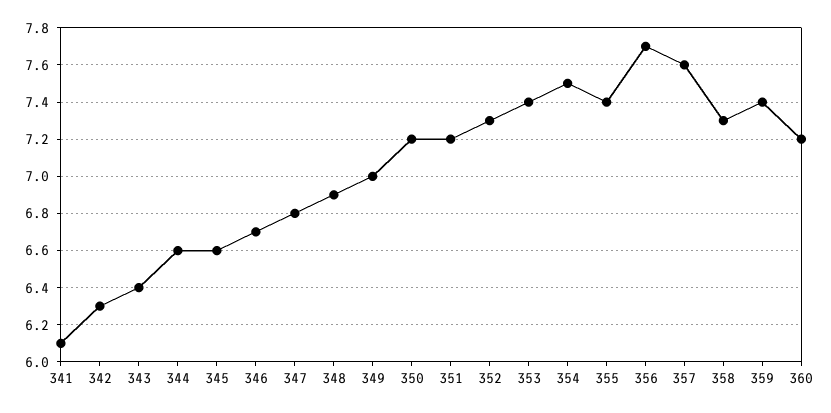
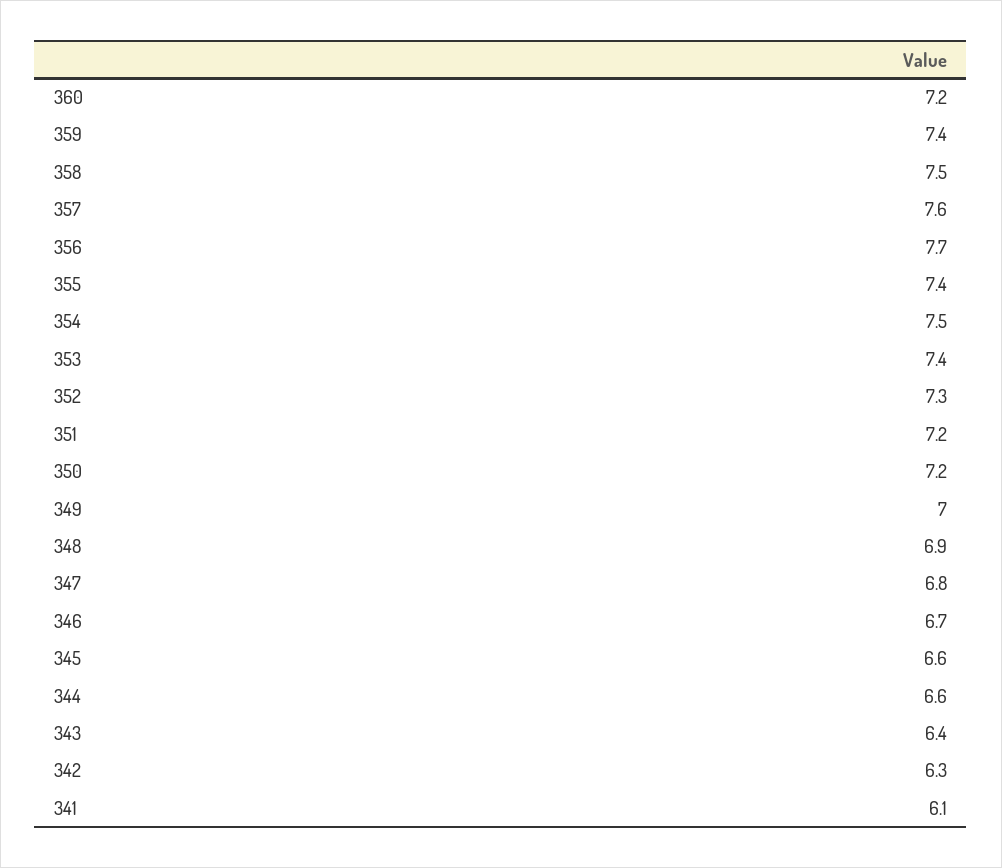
358: 7.3 -> 7.5

